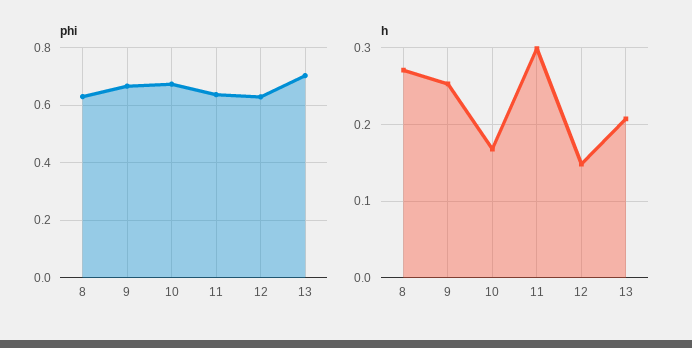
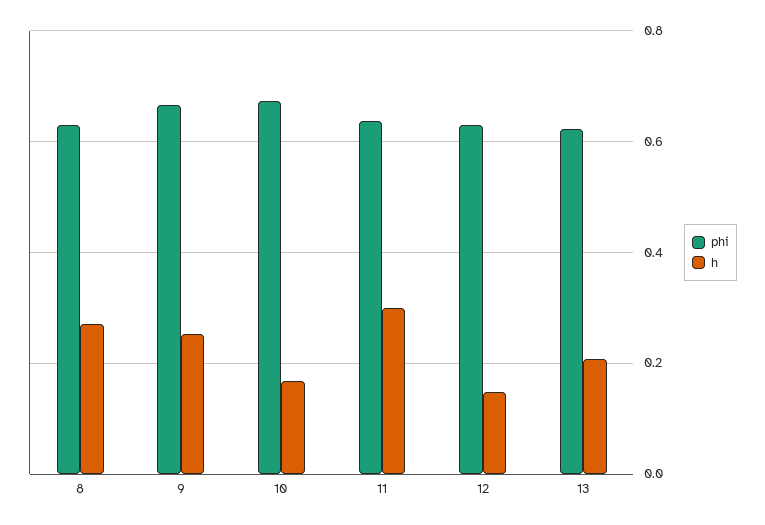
phi, 13: 0.7 -> 0.62

